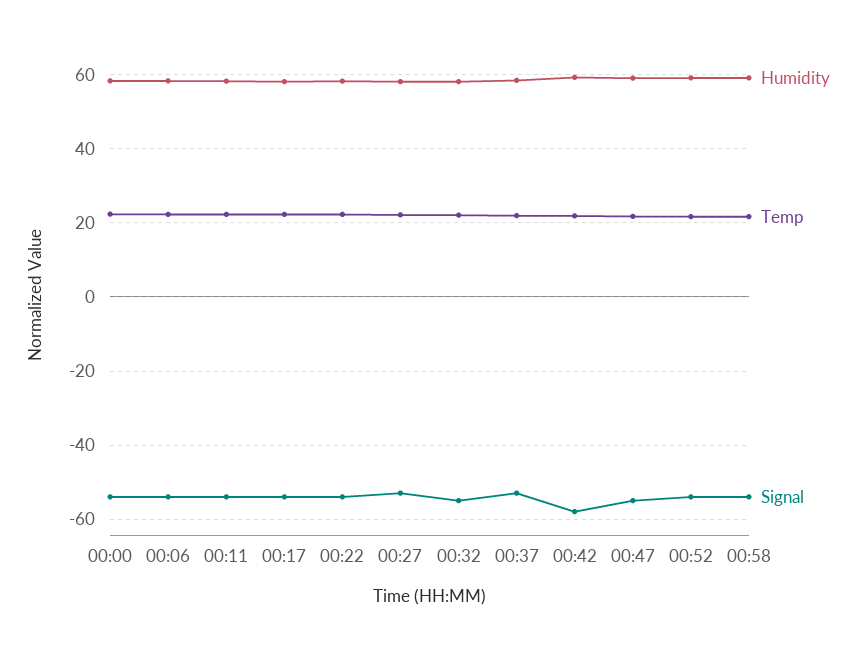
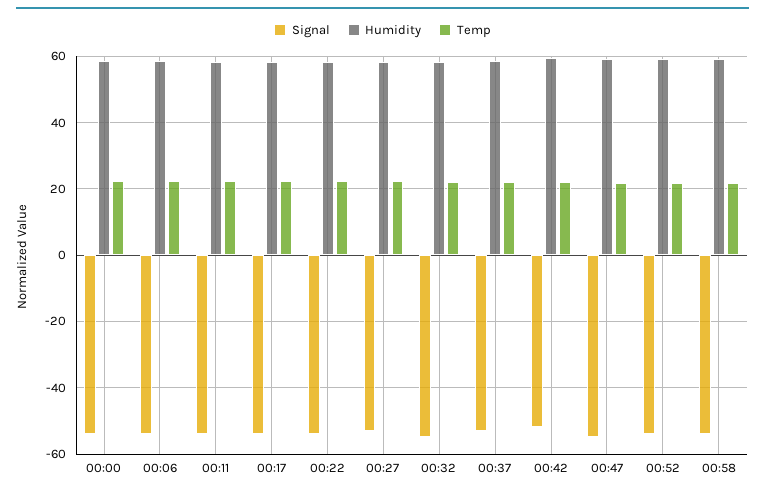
Signal, 00:42: -58 -> -52

